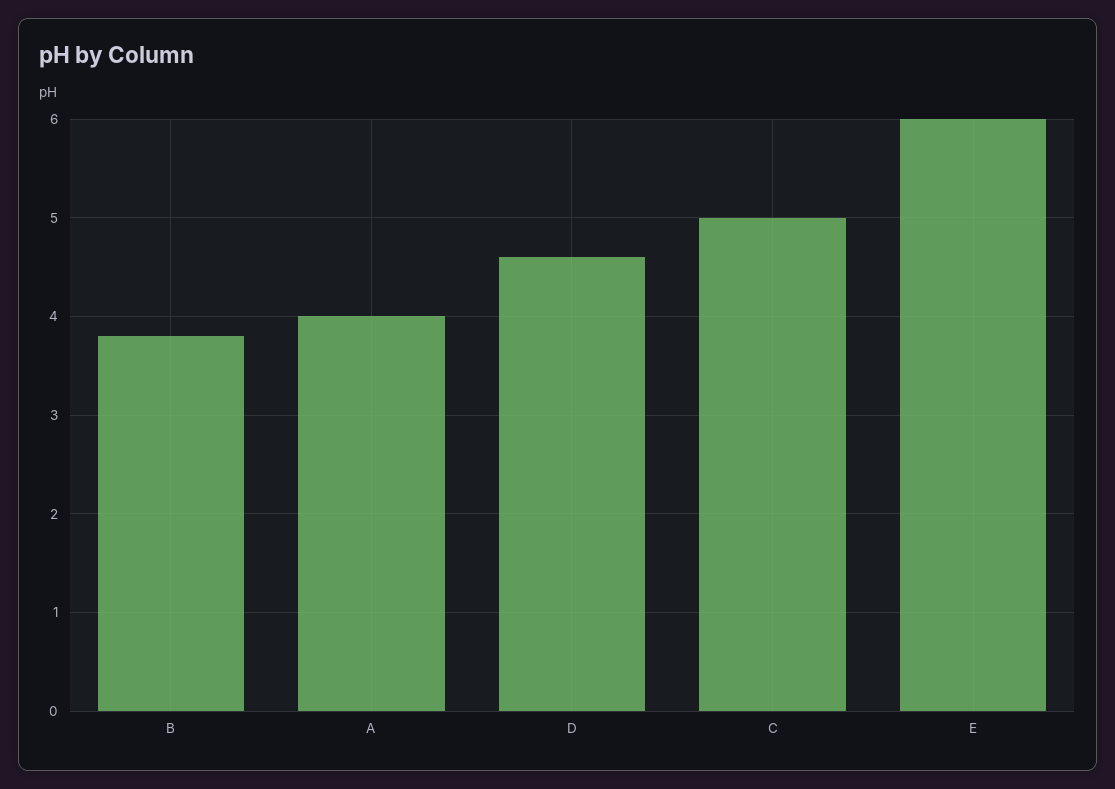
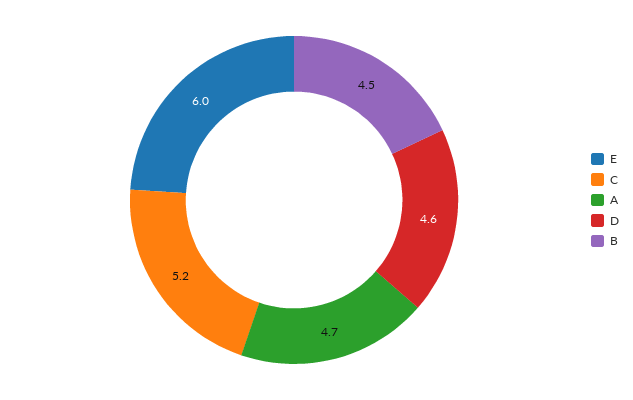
B: 3.8 -> 4.5
A: 4 -> 4.7
C: 5 -> 5.2

